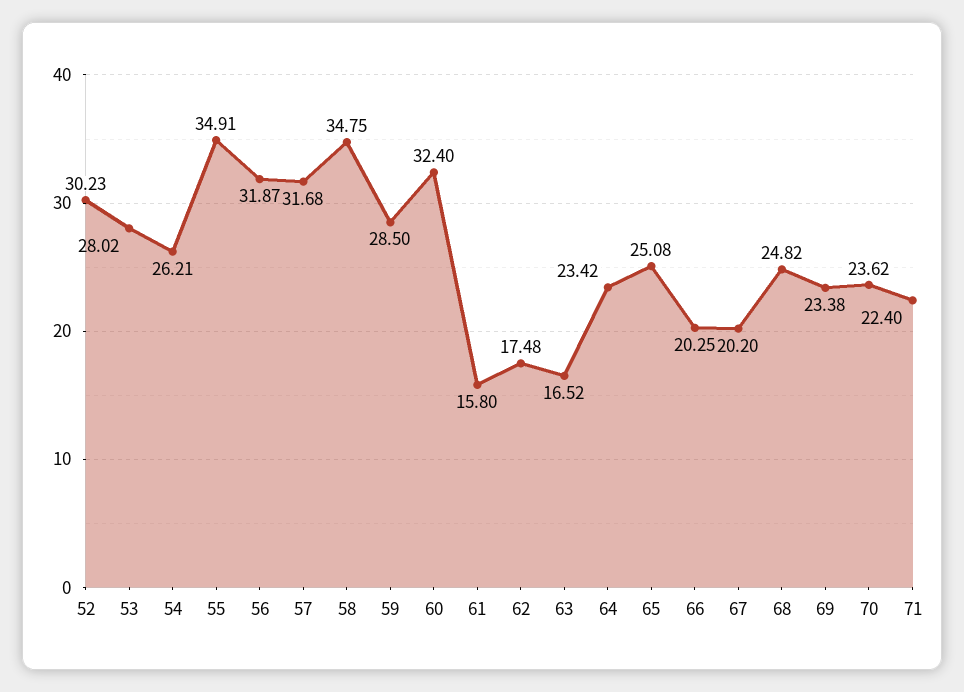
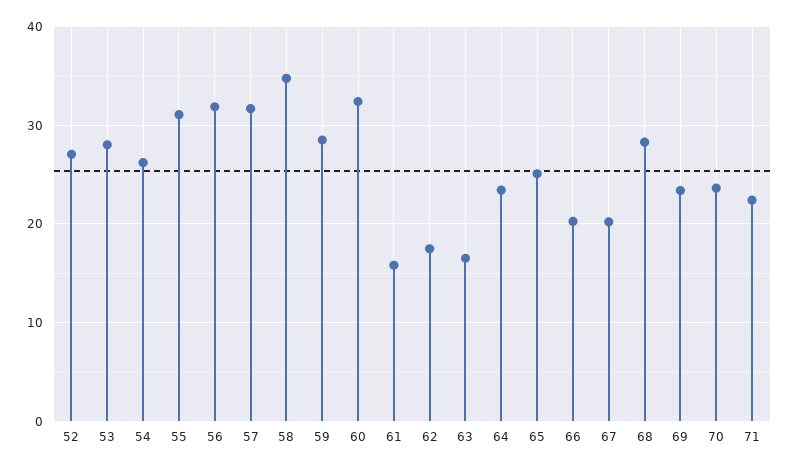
52: 30.23 -> 27
55: 34.91 -> 31
68: 24.82 -> 28

